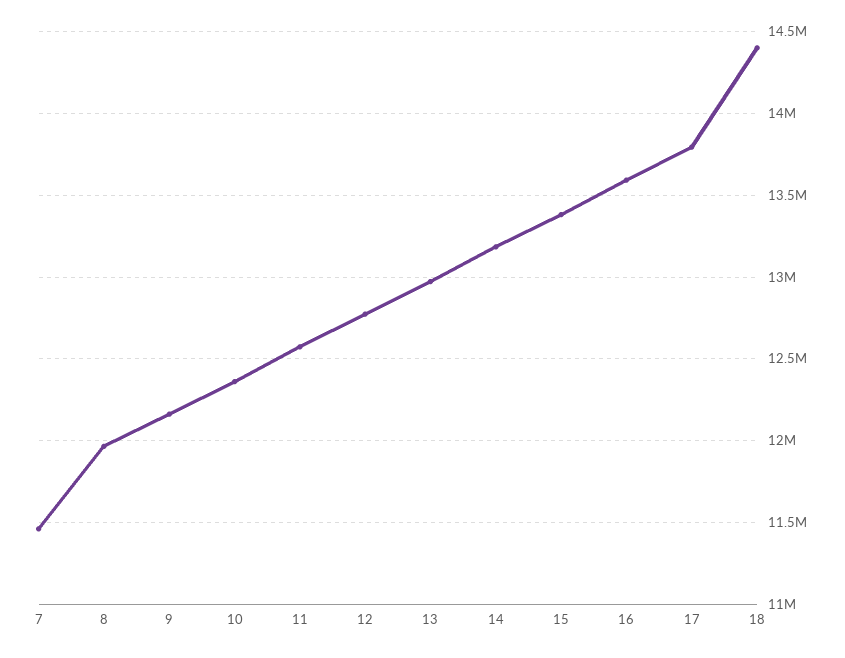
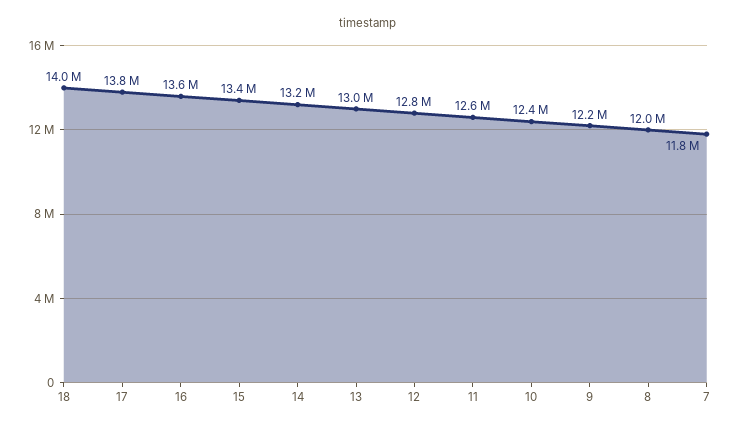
7: 11450000 -> 11800000
18: 14400000 -> 14000000

